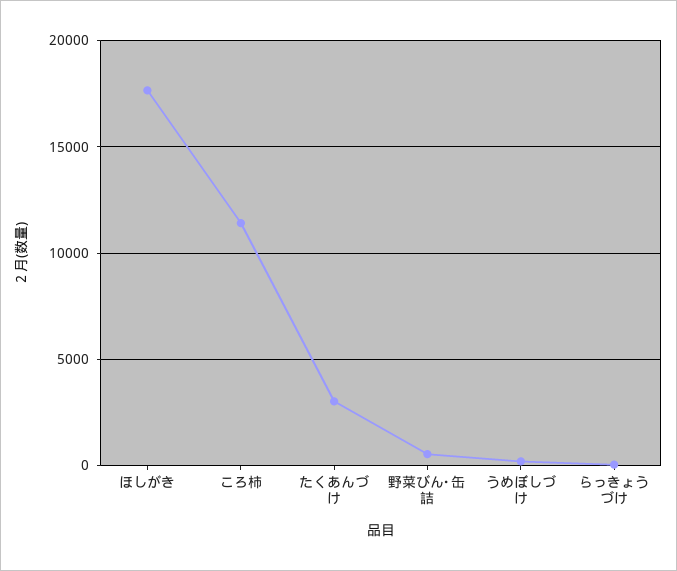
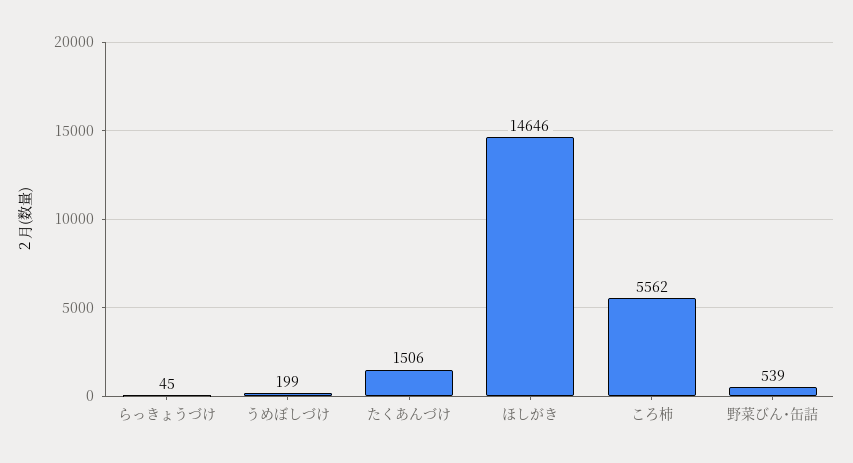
ほしがき: 17500 -> 14646
ころ柿: 11500 -> 5562
たくあんづけ: 3000 -> 1506

